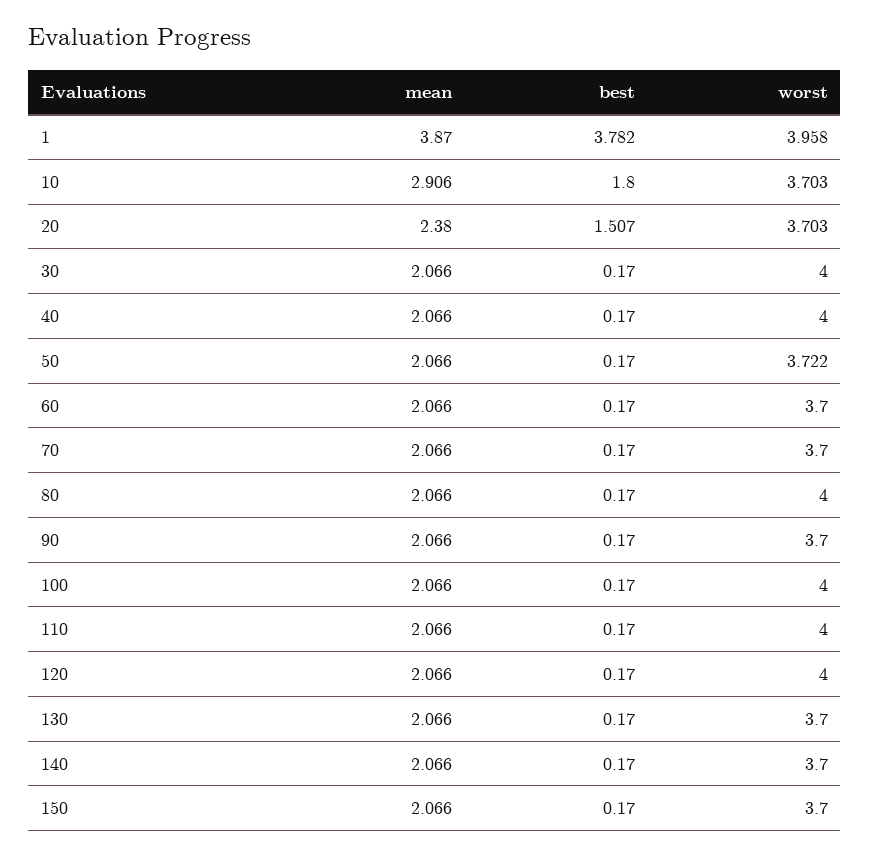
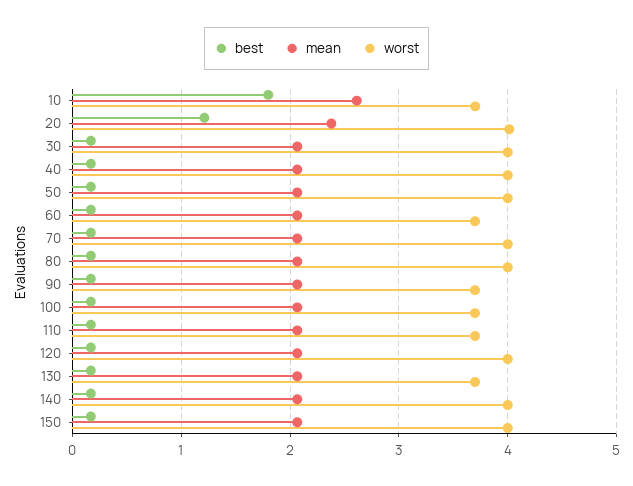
mean, 1: 3.87 -> none
best, 1: 3.782 -> none
worst, 1: 3.958 -> none
mean, 10: 2.906 -> 2.6
best, 20: 1.507 -> 1.2
worst, 20: 3.703 -> 4
worst, 50: 3.722 -> 4
worst, 70: 3.7 -> 4
worst, 100: 4 -> 3.7
worst, 110: 4 -> 3.7
worst, 140: 3.7 -> 4
worst, 150: 3.7 -> 4

